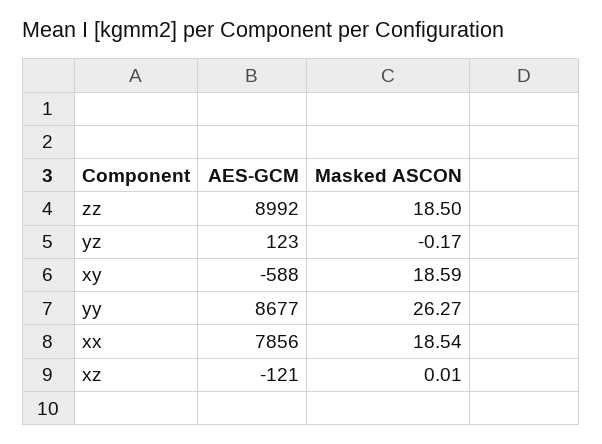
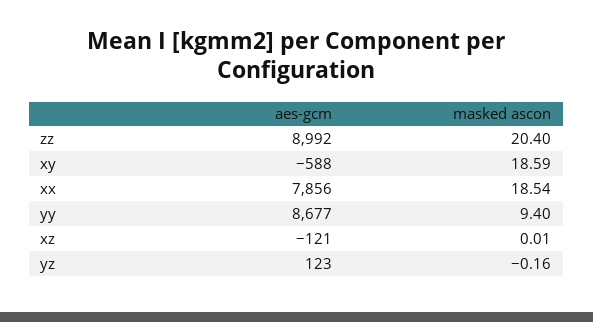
Masked ASCON, zz: 18.5 -> 20.4
Masked ASCON, yz: -0.17 -> -0.16
Masked ASCON, yy: 26.27 -> 9.4

